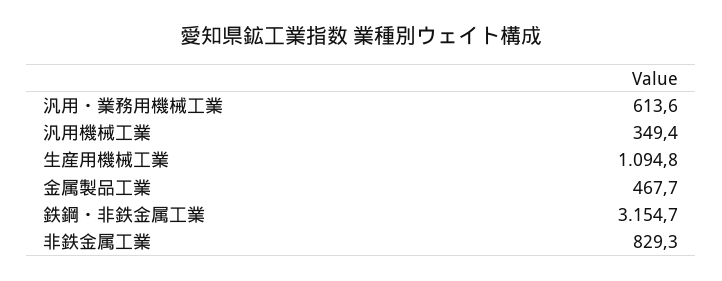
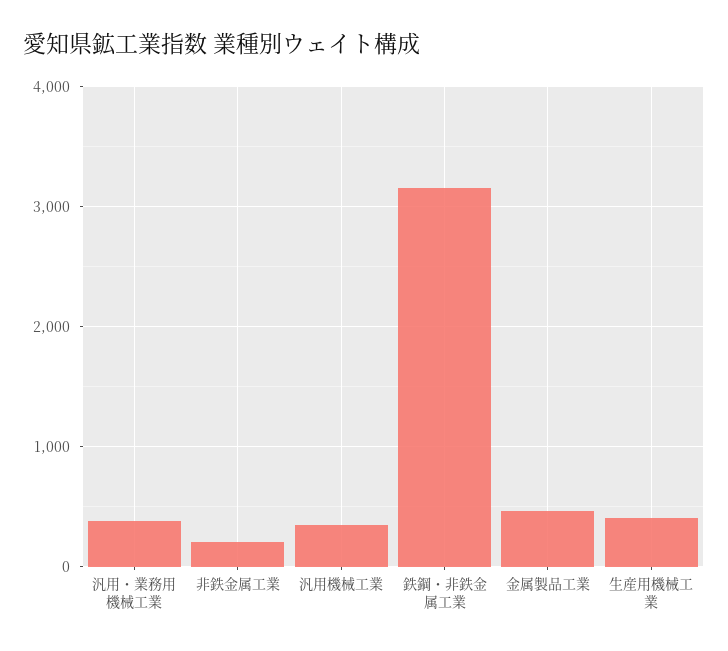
汎用・業務用機械工業: 613.6 -> 400
生産用機械工業: 1094.8 -> 400
非鉄金属工業: 829.3 -> 200

